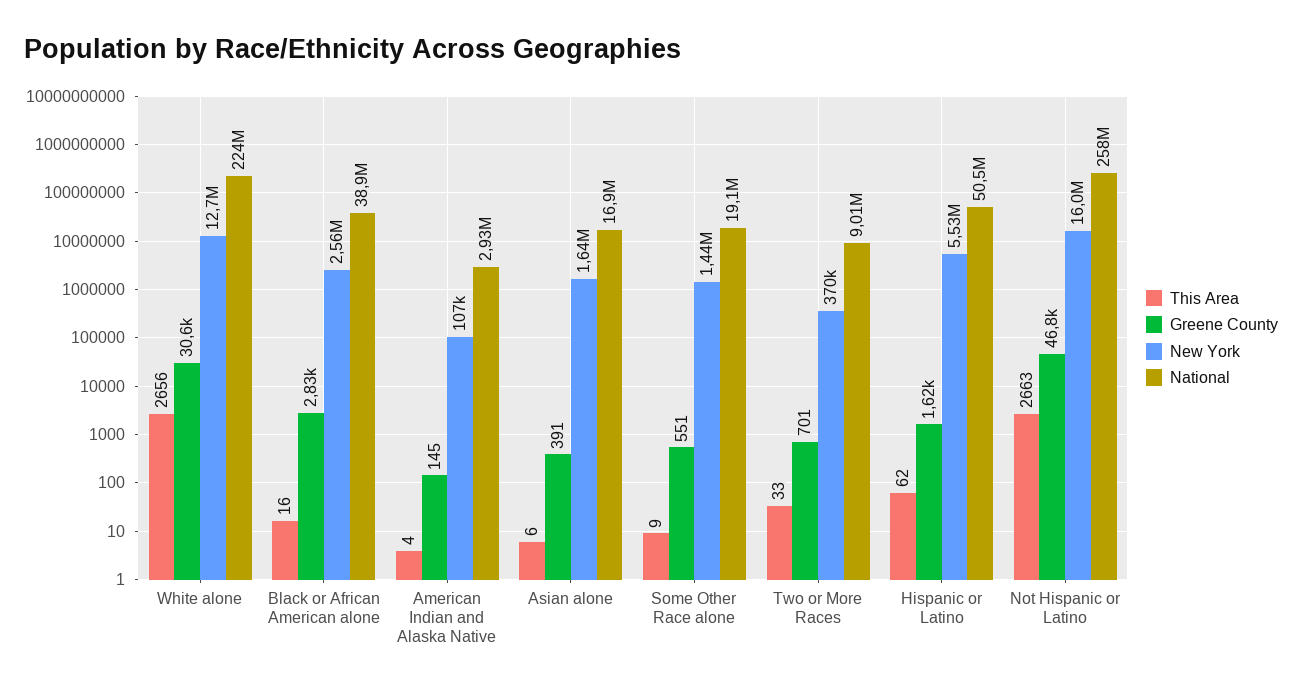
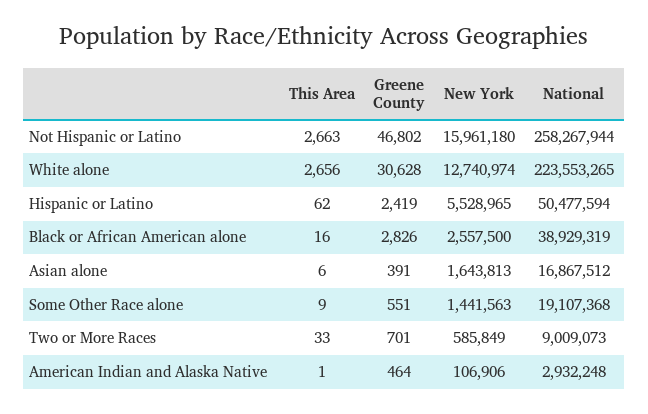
This Area, American Indian and Alaska Native: 4 -> 1
Greene County, American Indian and Alaska Native: 145 -> 464
New York, Two or More Races: 370000 -> 585849
Greene County, Hispanic or Latino: 1620 -> 2419

